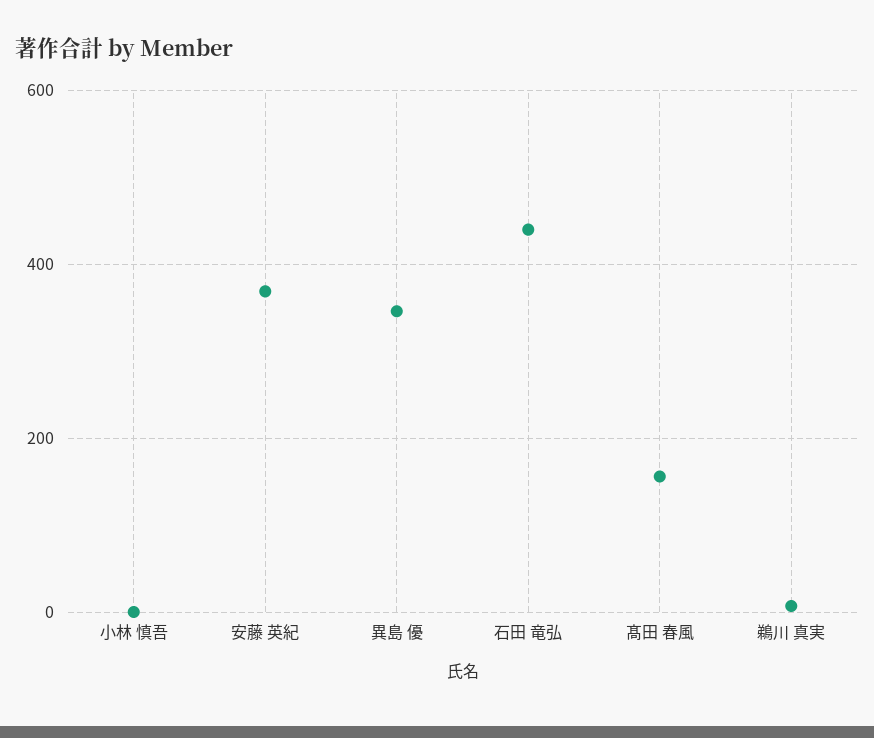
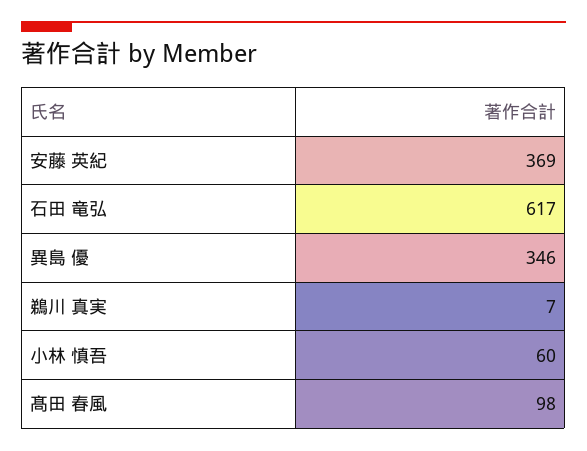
小林 慎吾: 0 -> 60
石田 竜弘: 440 -> 617
髙田 春風: 160 -> 98

